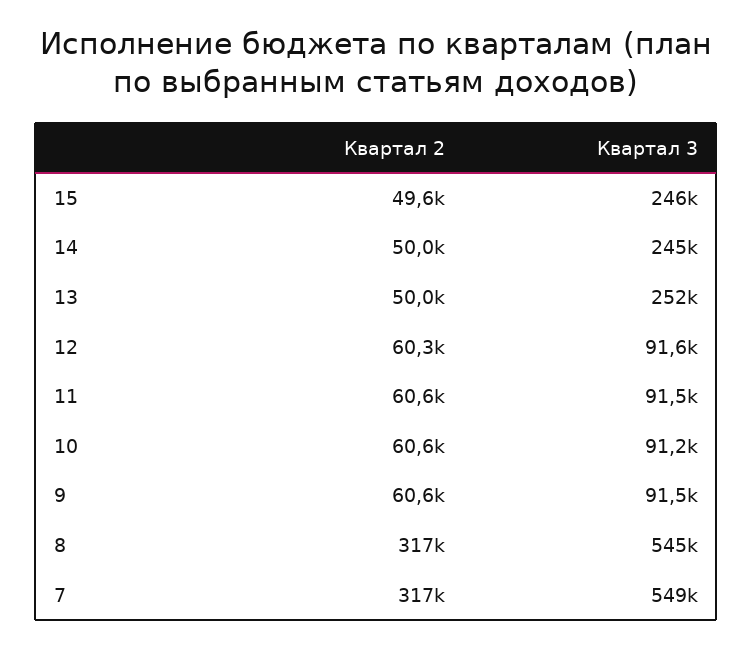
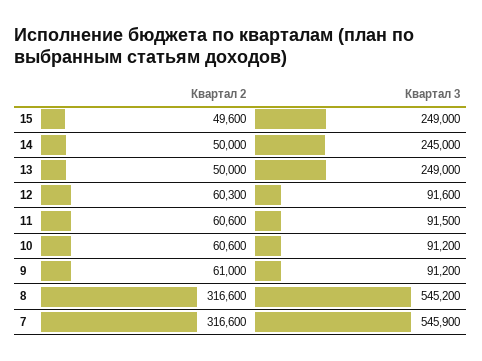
Квартал 3, 15: 246000 -> 249000
Квартал 3, 13: 252000 -> 249000
Квартал 2, 9: 60600 -> 61000
Квартал 3, 9: 91500 -> 91200
Квартал 3, 7: 549000 -> 545900

